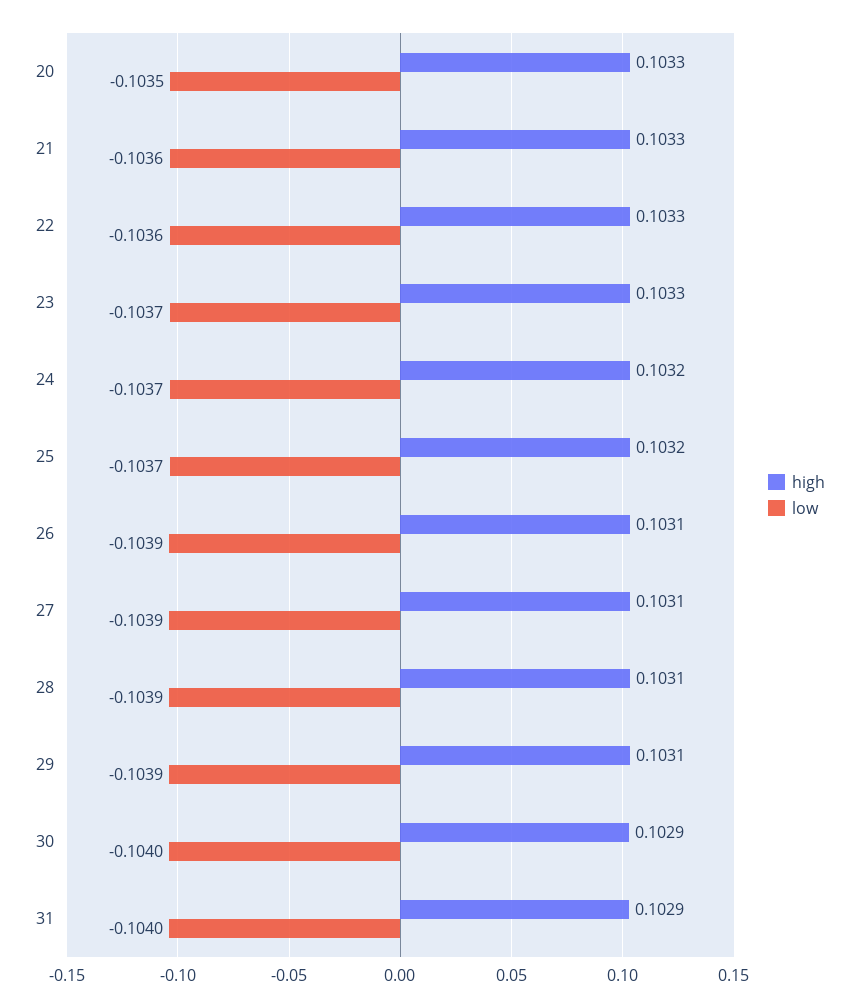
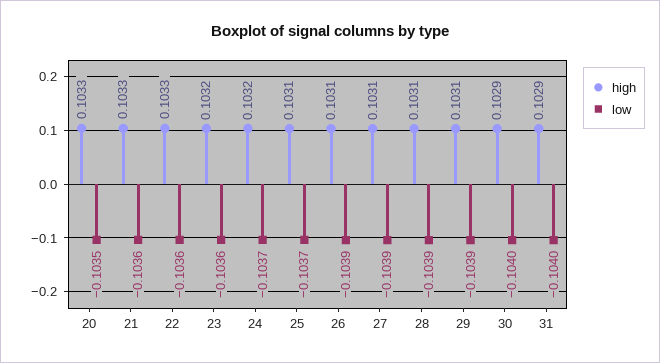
high, 23: 0.1033 -> 0.1032
low, 23: -0.1037 -> -0.1036
high, 25: 0.1032 -> 0.1031

